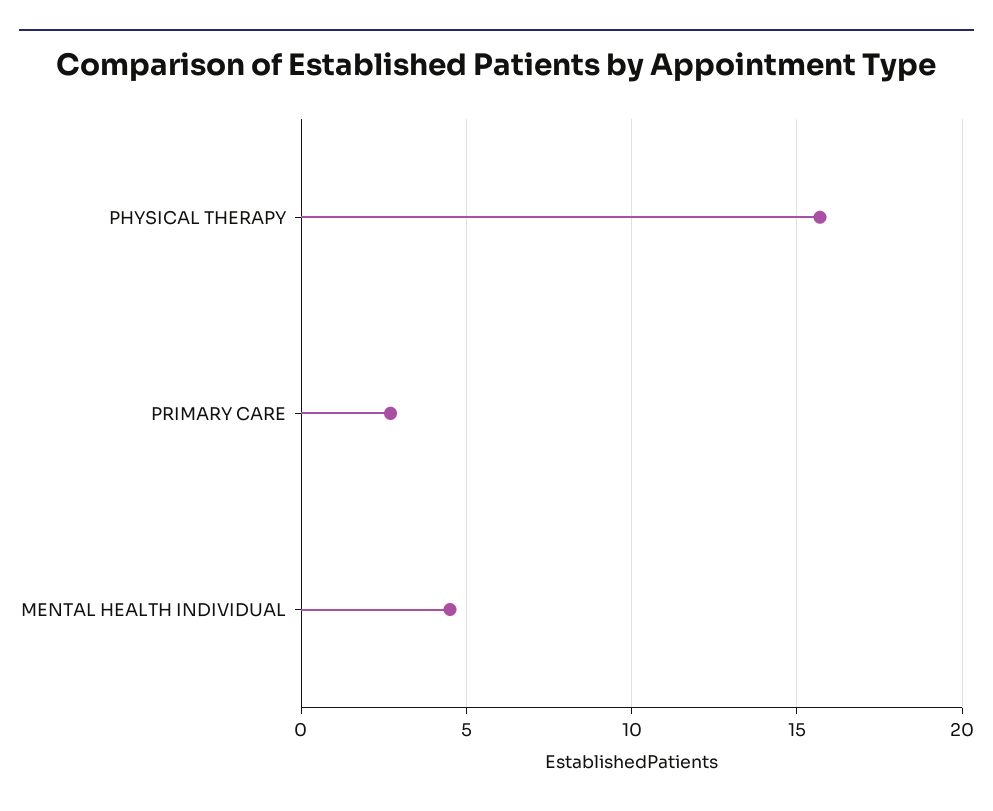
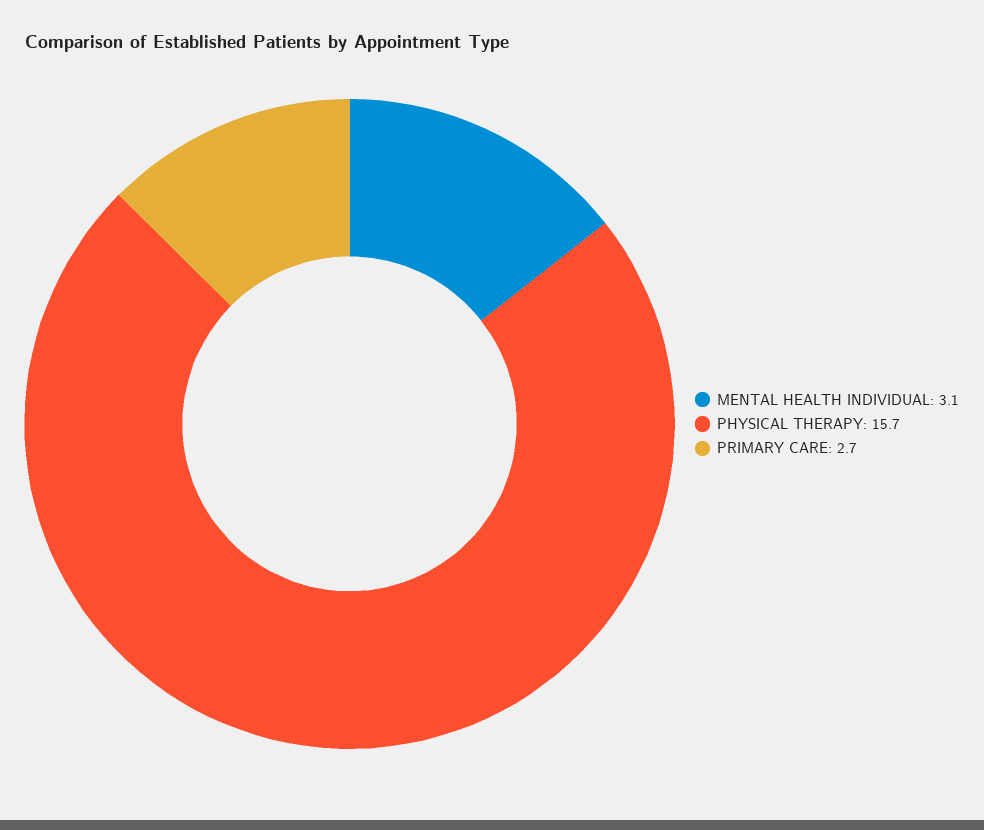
MENTAL HEALTH INDIVIDUAL: 4.5 -> 3.1

